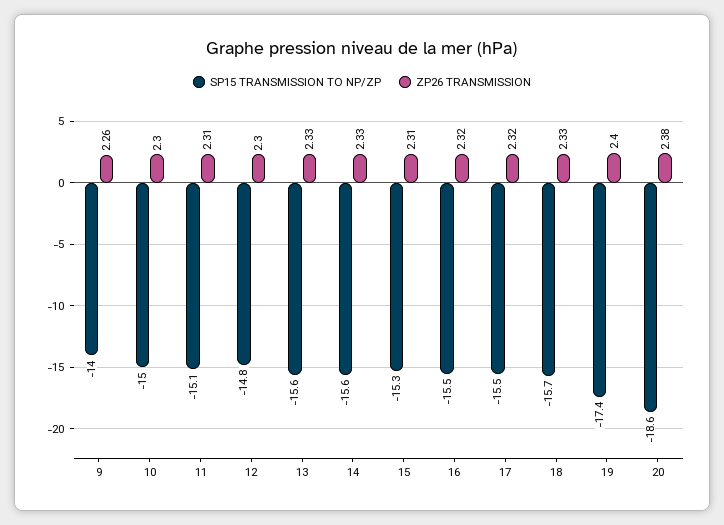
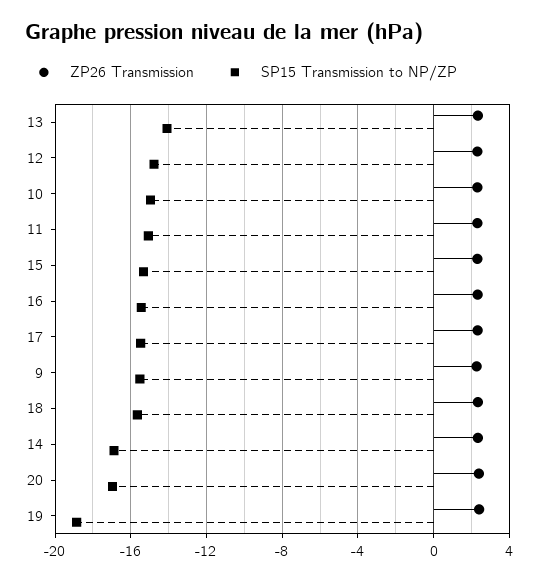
SP15 TRANSMISSION TO NP/ZP, 9: -14 -> -15.5
SP15 TRANSMISSION TO NP/ZP, 13: -15.6 -> -14
SP15 TRANSMISSION TO NP/ZP, 14: -15.6 -> -17
SP15 TRANSMISSION TO NP/ZP, 19: -17.4 -> -19
SP15 TRANSMISSION TO NP/ZP, 20: -18.6 -> -17

